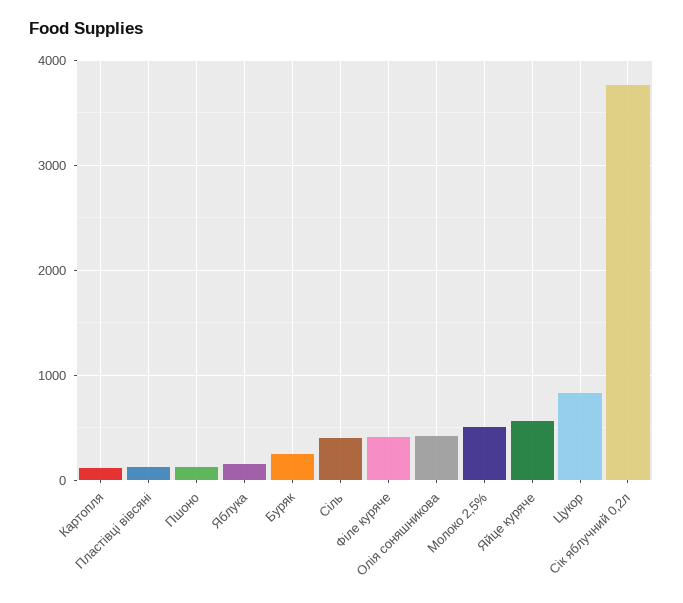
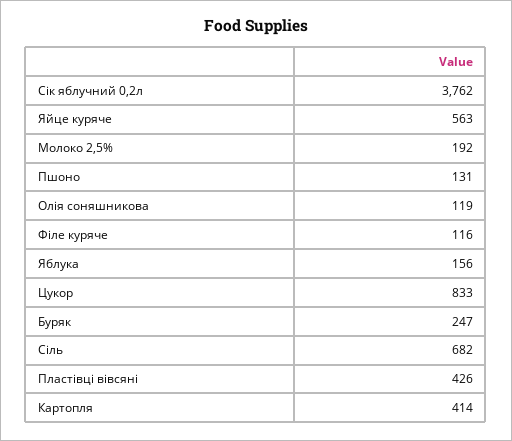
Картопля: 100 -> 414
Пластівці вівсяні: 100 -> 426
Сіль: 400 -> 682
Філе куряче: 400 -> 116
Олія соняшникова: 400 -> 119
Молоко 2,5%: 500 -> 192

